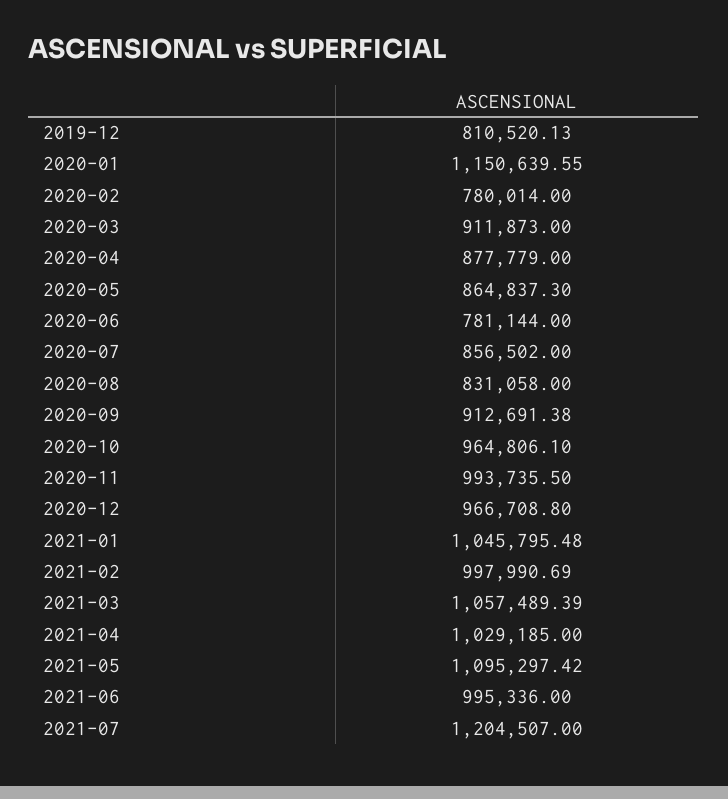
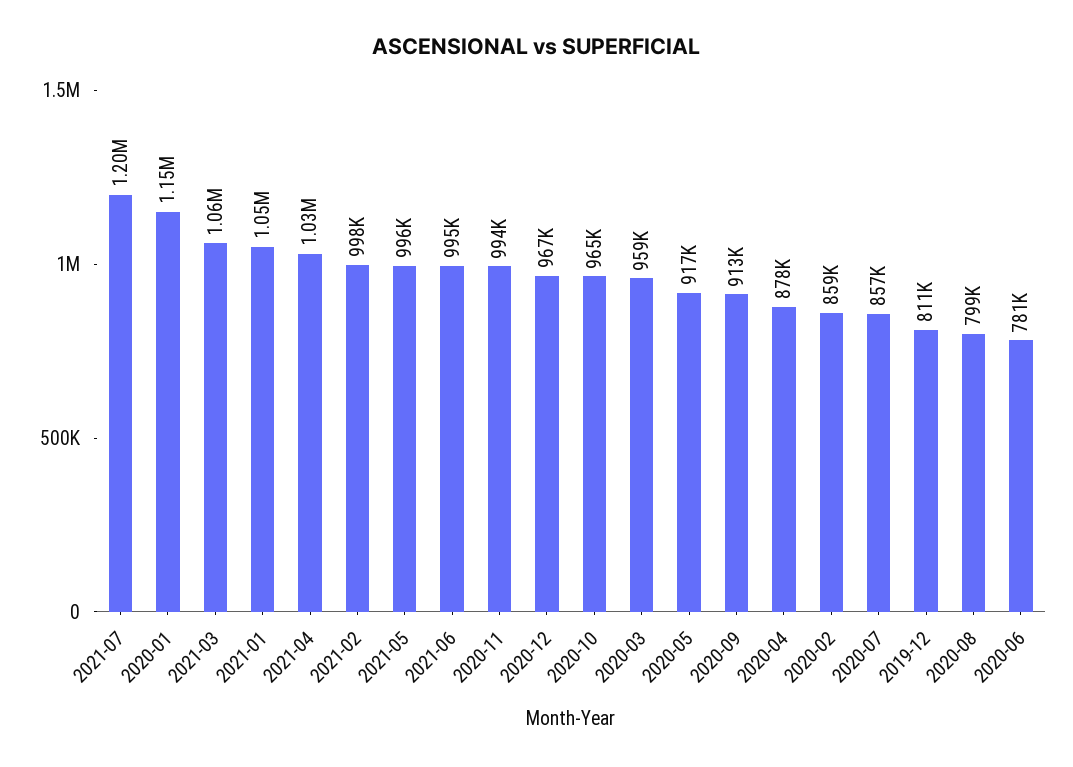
2020-02: 780014 -> 859000
2020-03: 911873 -> 959000
2020-05: 864837.3 -> 917000
2020-08: 831058 -> 799000
2021-05: 1095297.42 -> 996000

